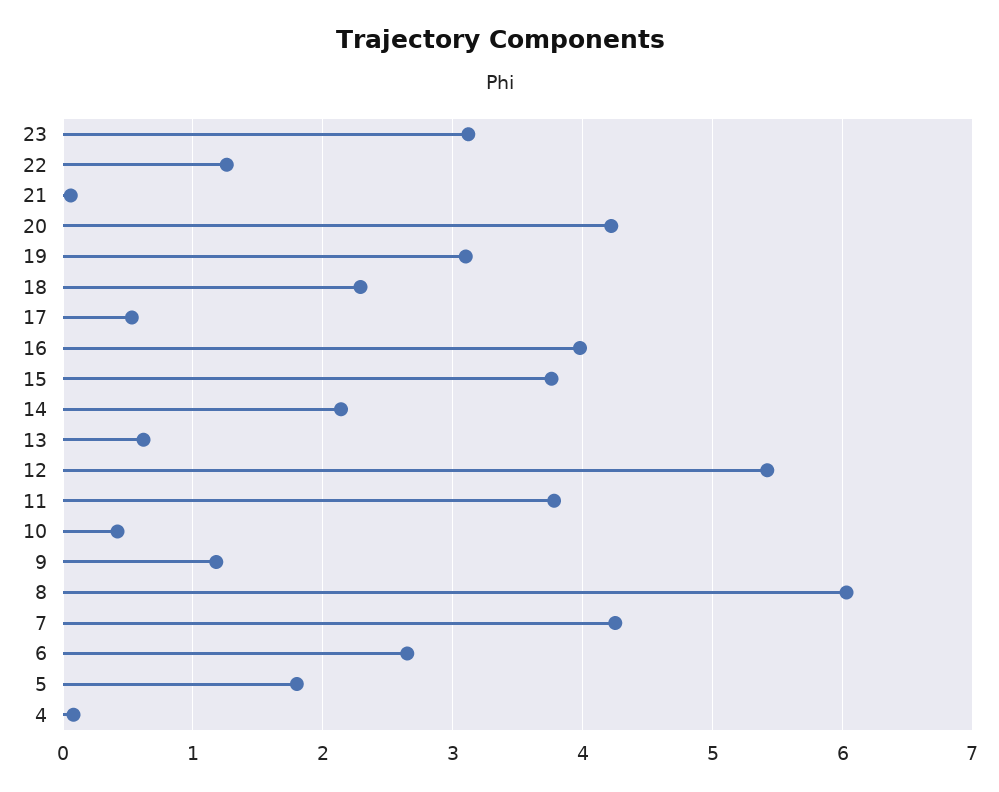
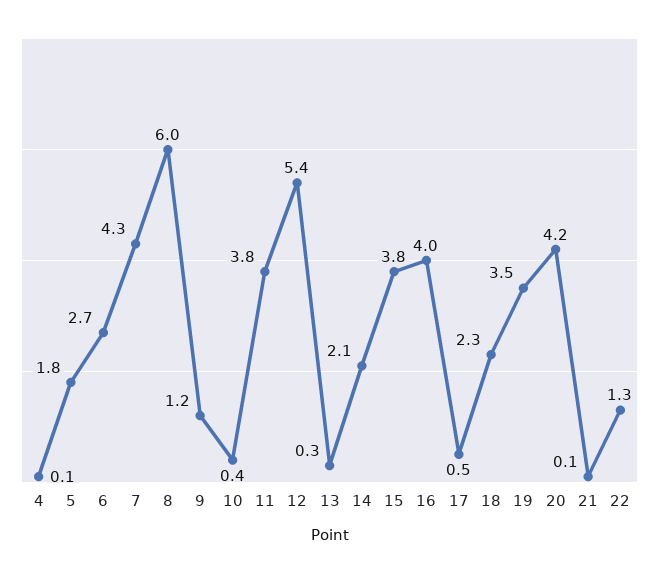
23: 3.1 -> none
19: 3.1 -> 3.5
13: 0.6 -> 0.3

